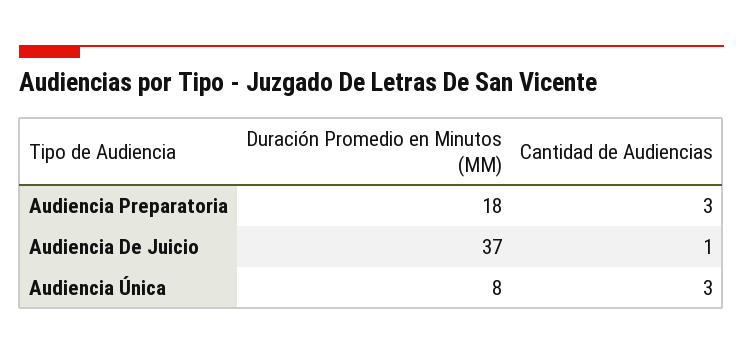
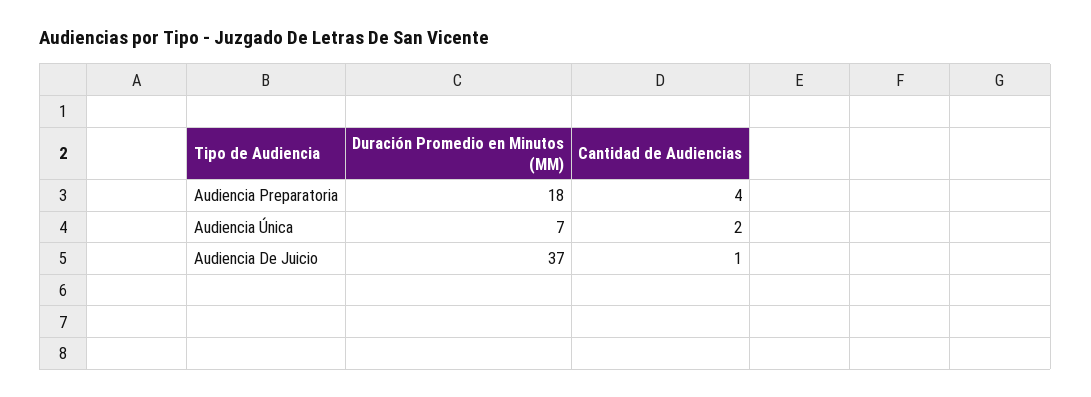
Cantidad de Audiencias, Audiencia Preparatoria: 3 -> 4
Duración Promedio en Minutos (MM), Audiencia Única: 8 -> 7
Cantidad de Audiencias, Audiencia Única: 3 -> 2

